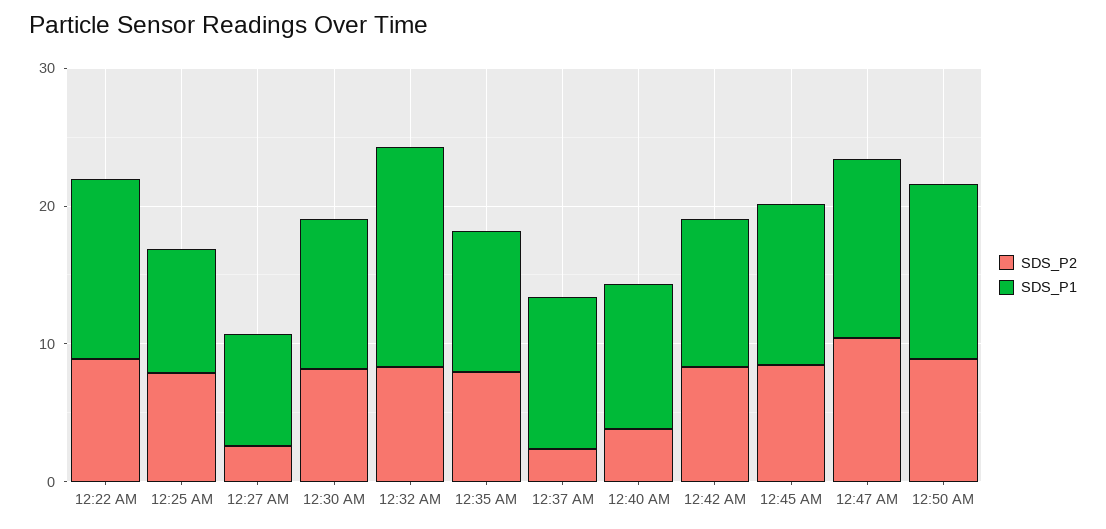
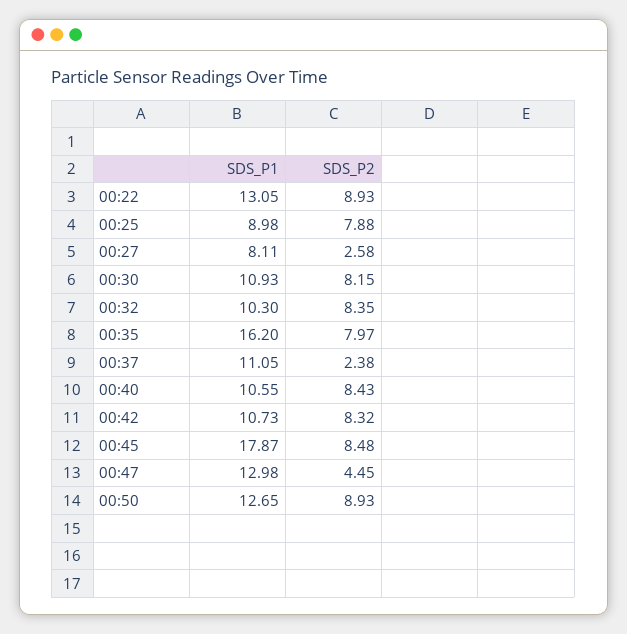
SDS_P1, 12:32 AM: 16 -> 10.3
SDS_P1, 12:35 AM: 10 -> 16.2
SDS_P2, 12:40 AM: 4 -> 8.43
SDS_P1, 12:45 AM: 12 -> 17.87
SDS_P2, 12:47 AM: 10 -> 4.45

